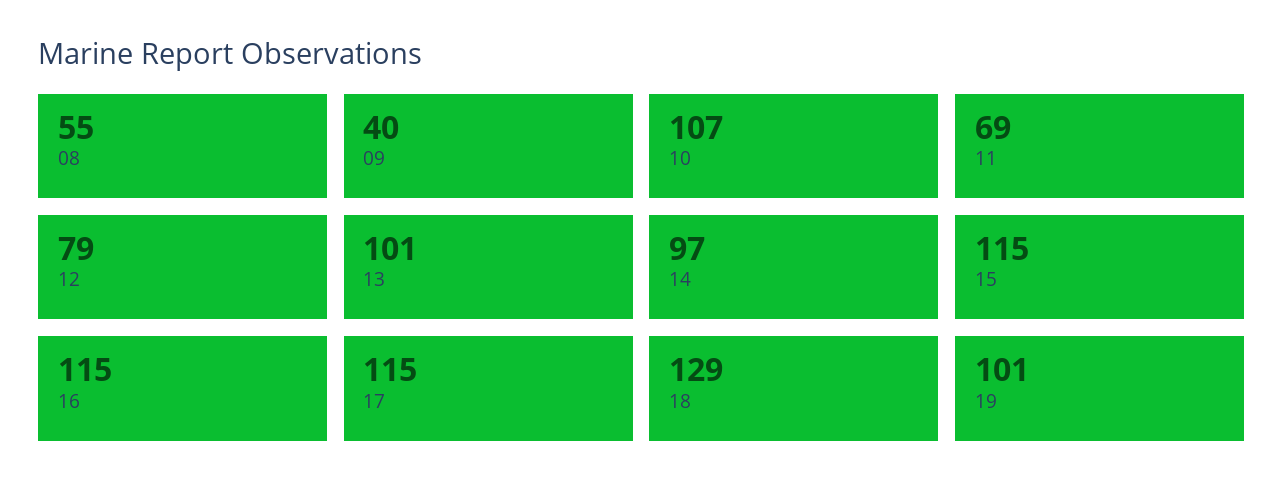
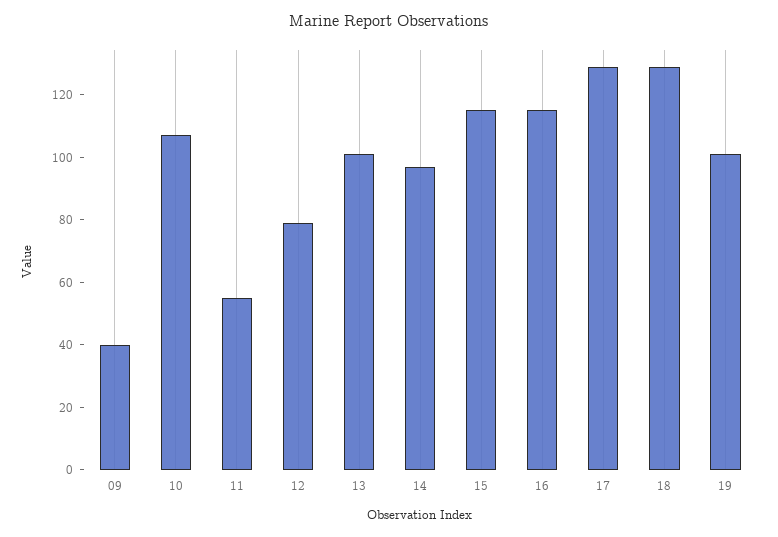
08: 55 -> none
11: 69 -> 55
17: 115 -> 130

